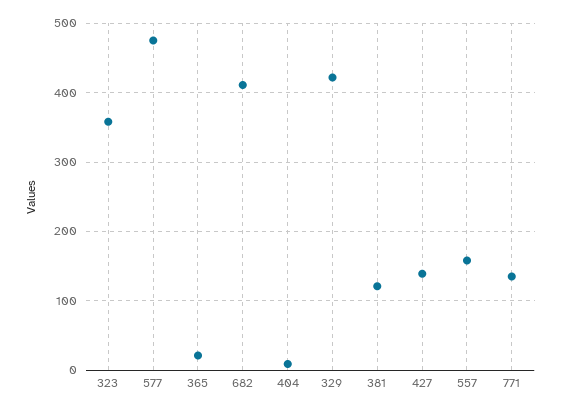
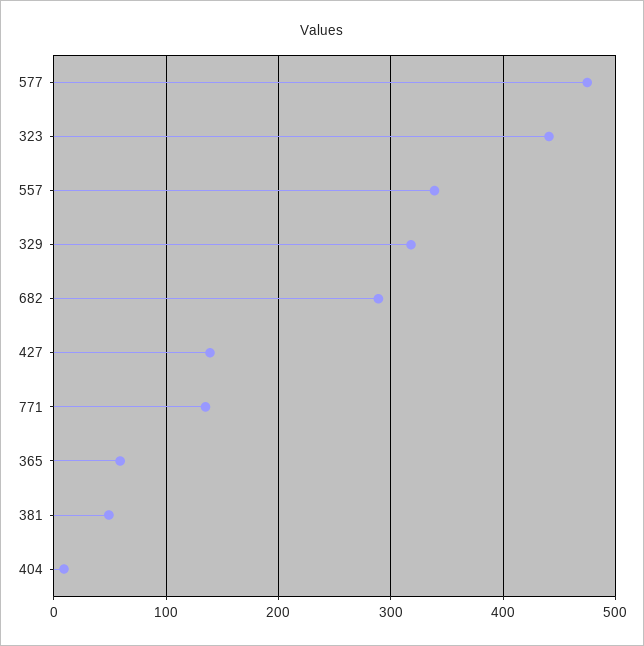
323: 360 -> 440
365: 20 -> 60
682: 410 -> 290
329: 420 -> 320
381: 120 -> 50
557: 160 -> 340

